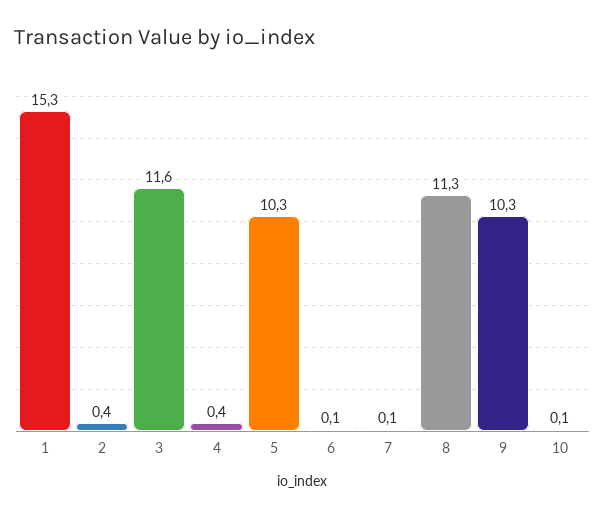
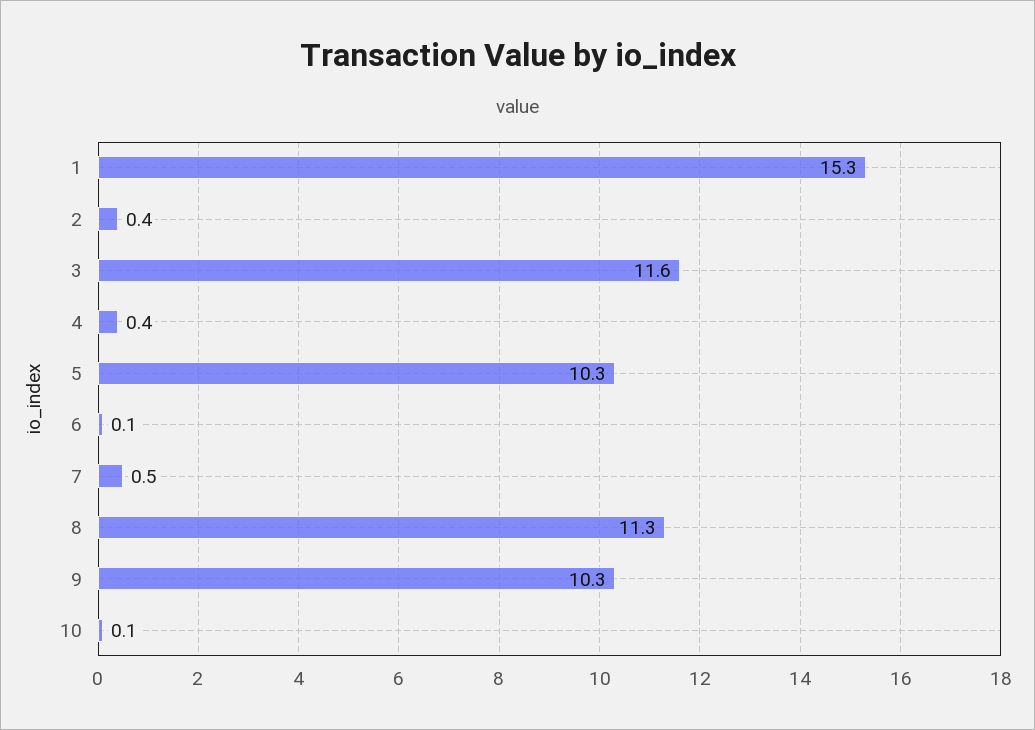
7: 0.1 -> 0.5

